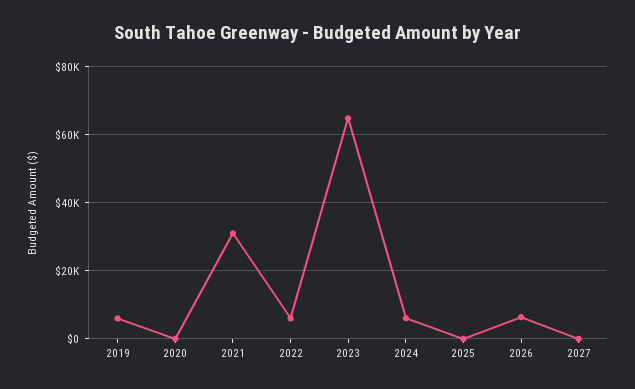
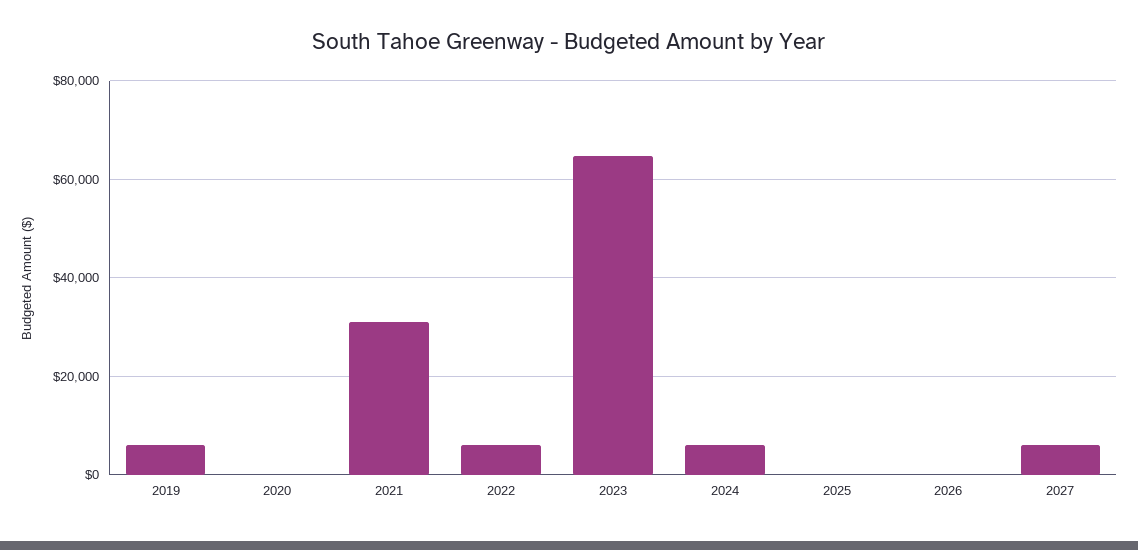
2026: 6000 -> 0
2027: 0 -> 6000

